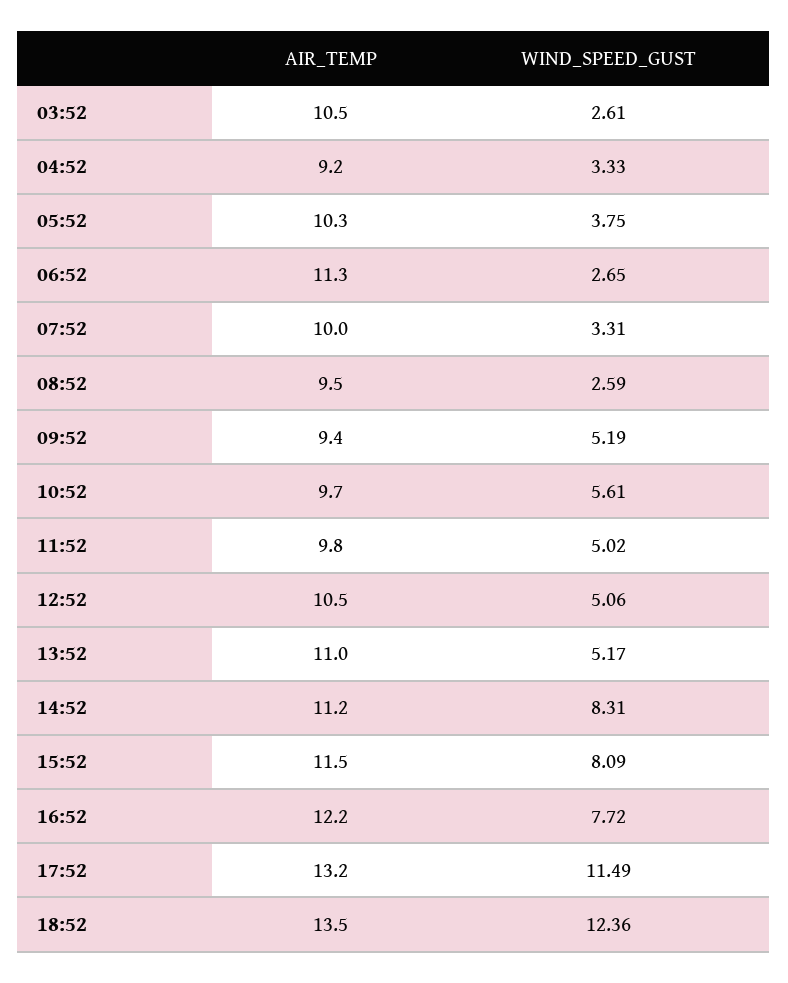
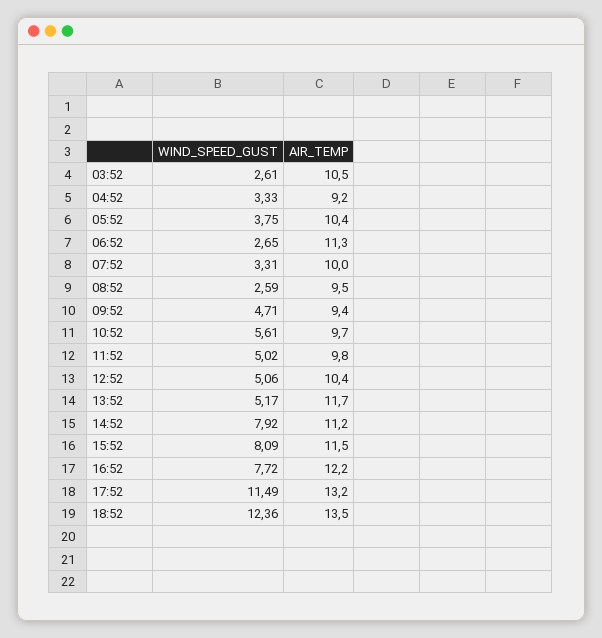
AIR_TEMP, 05:52: 10.3 -> 10.4
WIND_SPEED_GUST, 09:52: 5.19 -> 4.71
AIR_TEMP, 12:52: 10.5 -> 10.4
AIR_TEMP, 13:52: 11 -> 11.7
WIND_SPEED_GUST, 14:52: 8.31 -> 7.92

